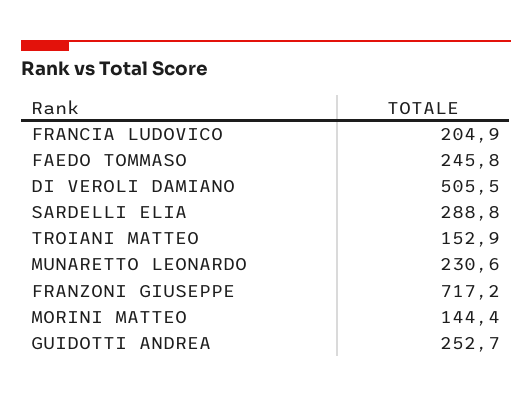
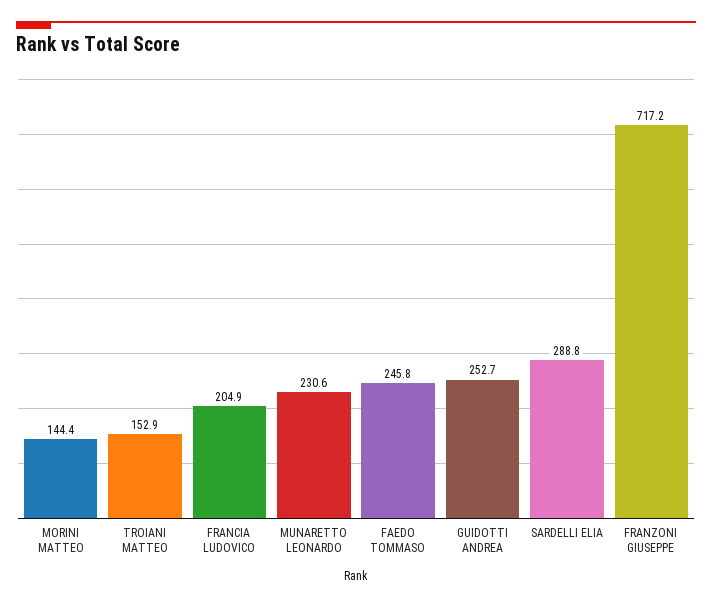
DI VEROLI DAMIANO: 505.5 -> none

